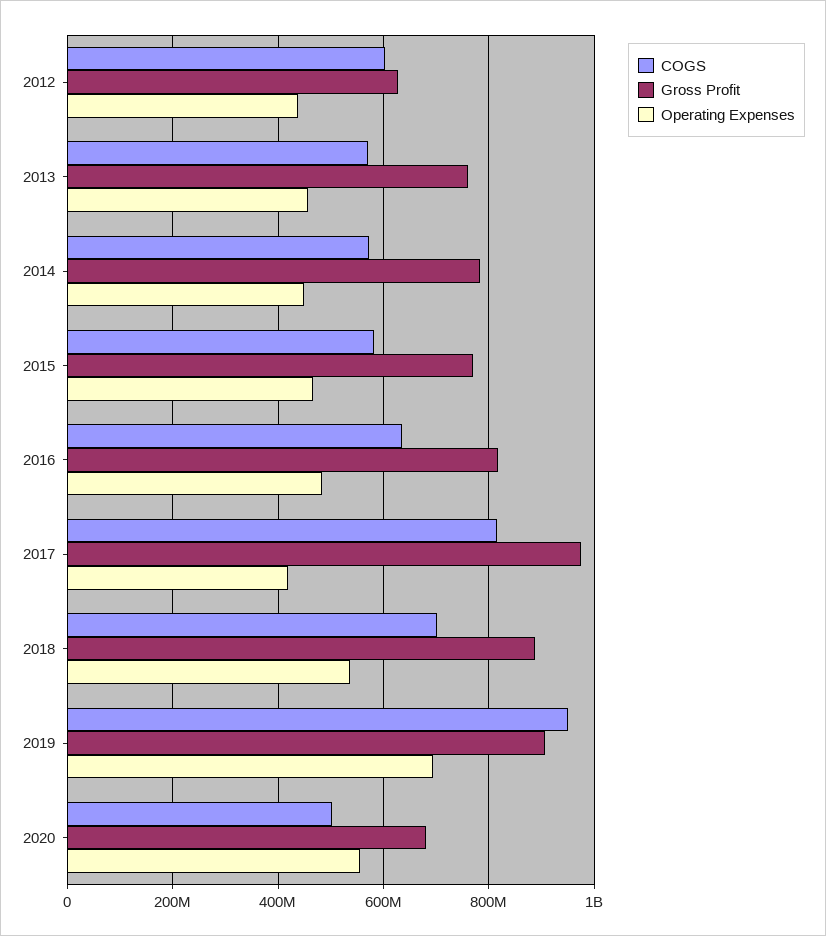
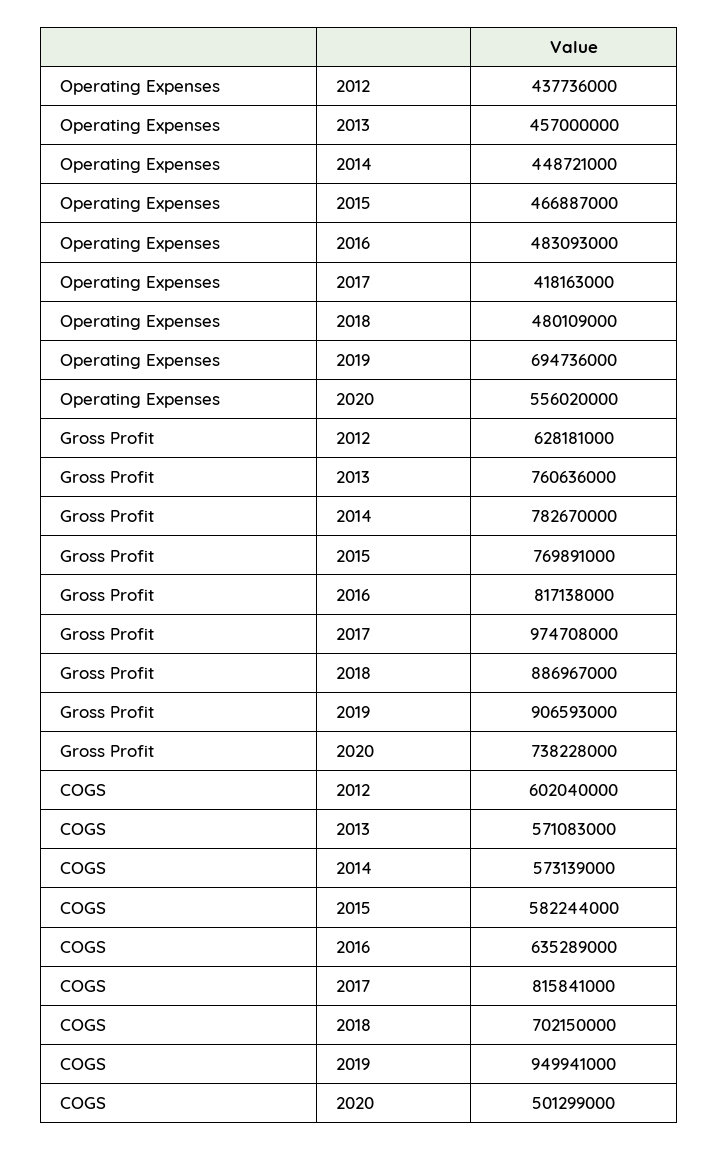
Operating Expenses, 2018: 540000000 -> 480109000
Gross Profit, 2020: 680000000 -> 738228000

